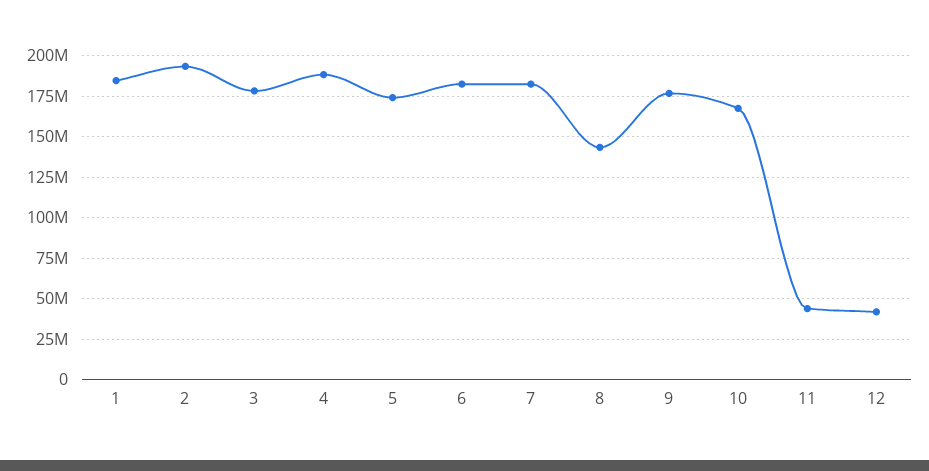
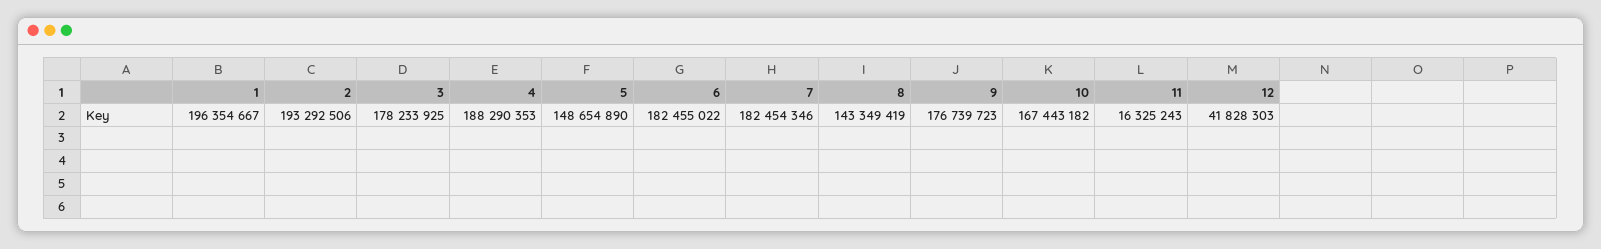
1: 185000000 -> 196354667
5: 175000000 -> 148654890
11: 45000000 -> 16325243

